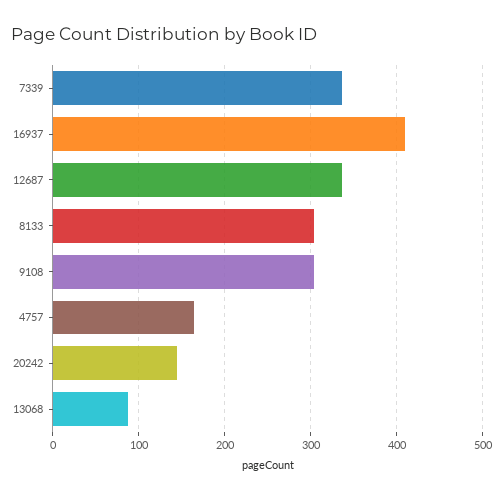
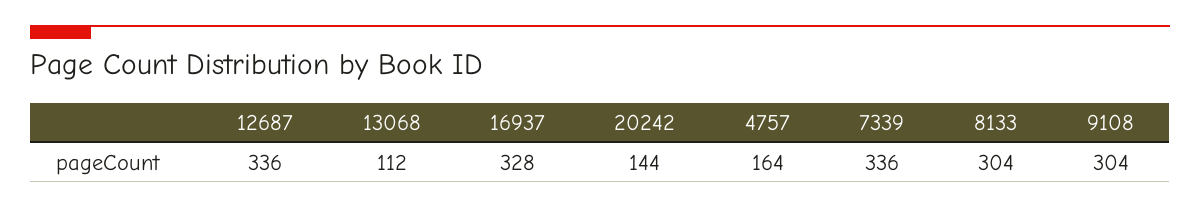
16937: 410 -> 328
13068: 90 -> 112

